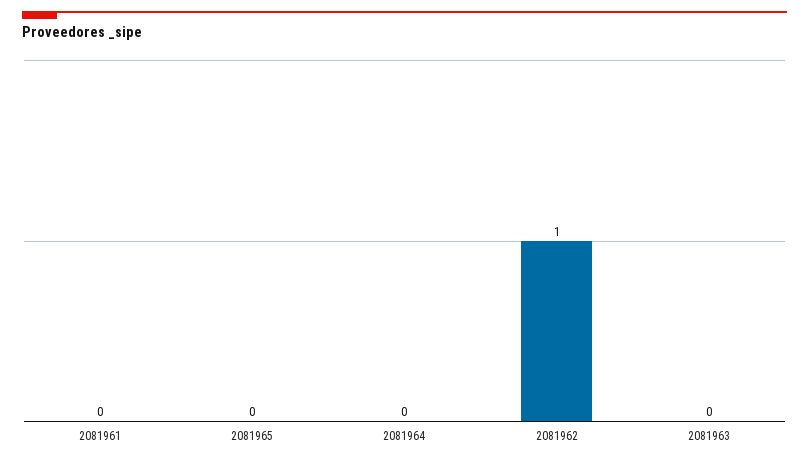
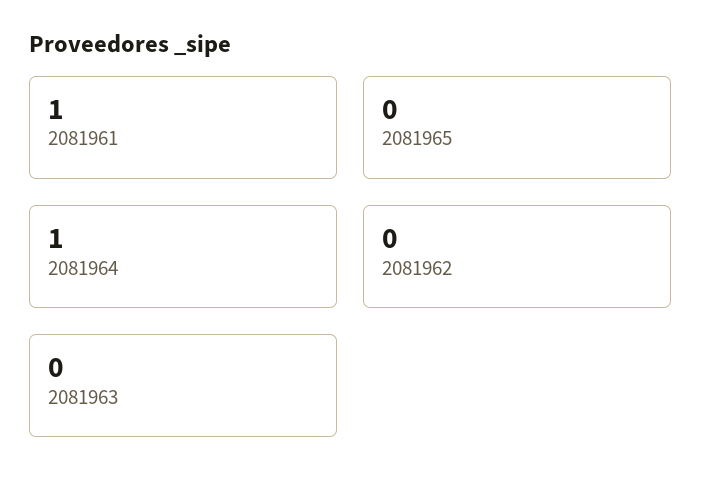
2081961: 0 -> 1
2081964: 0 -> 1
2081962: 1 -> 0

